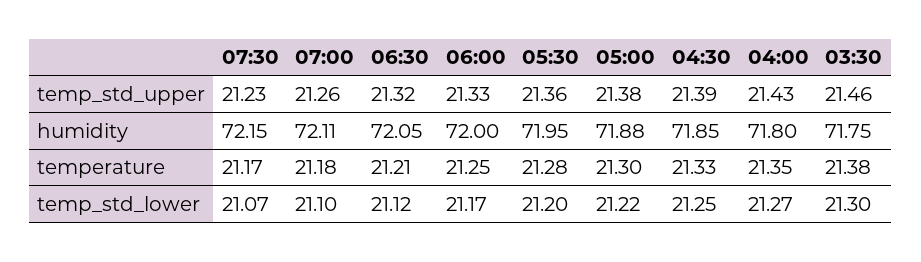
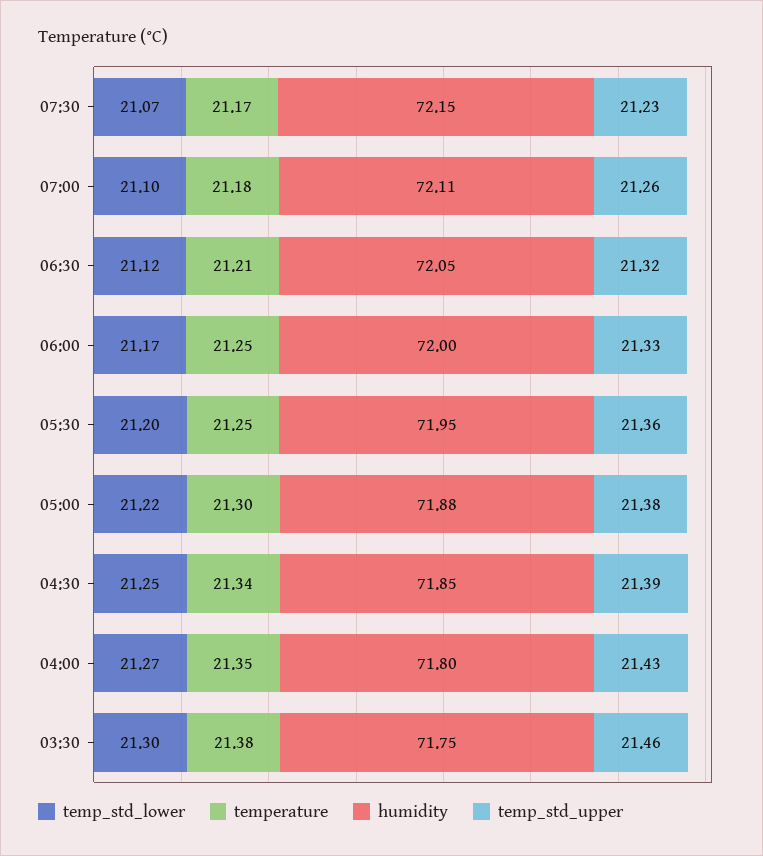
temperature, 05:30: 21.28 -> 21.25
temperature, 04:30: 21.33 -> 21.34

